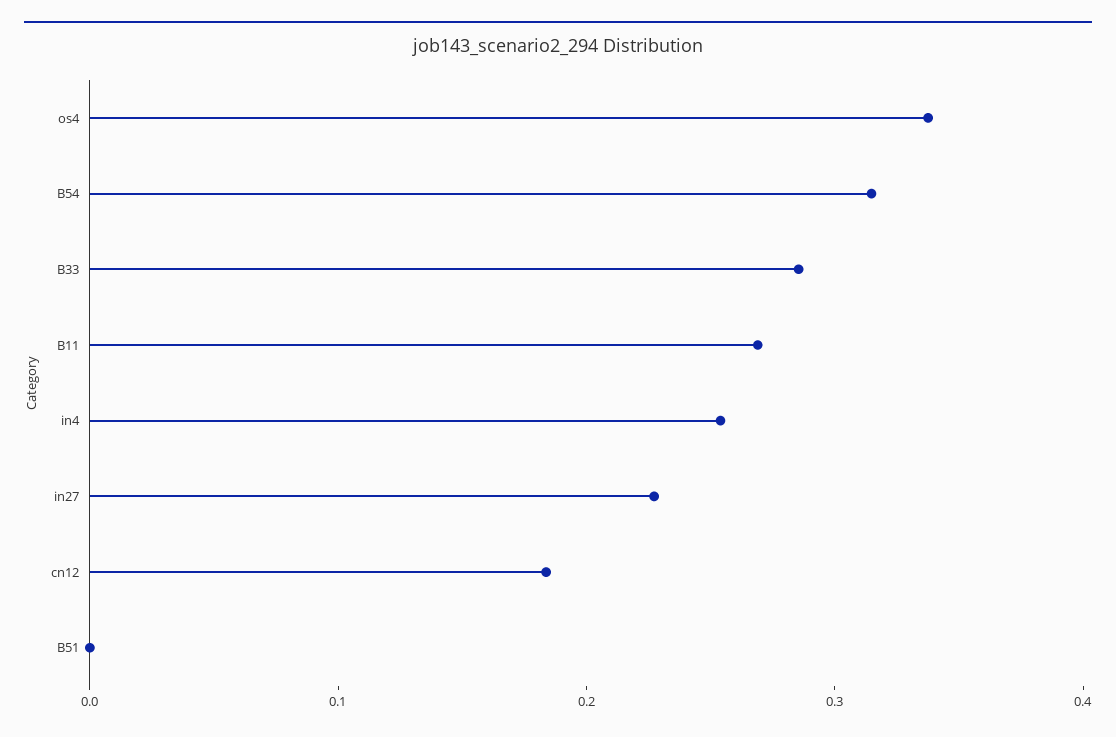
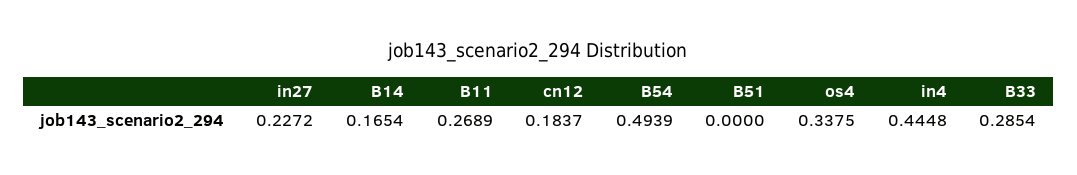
B54: 0.32 -> 0.4939
in4: 0.26 -> 0.4448
B14: none -> 0.1654

